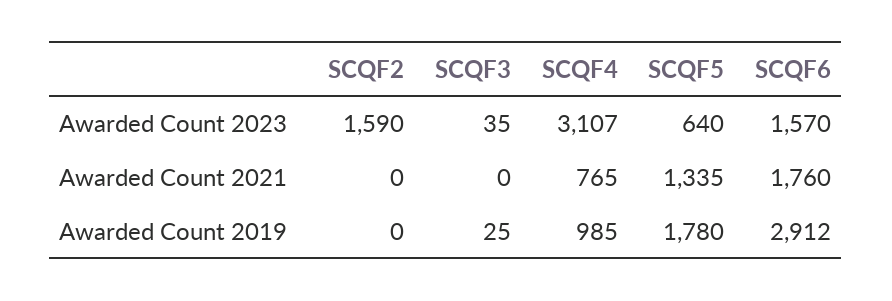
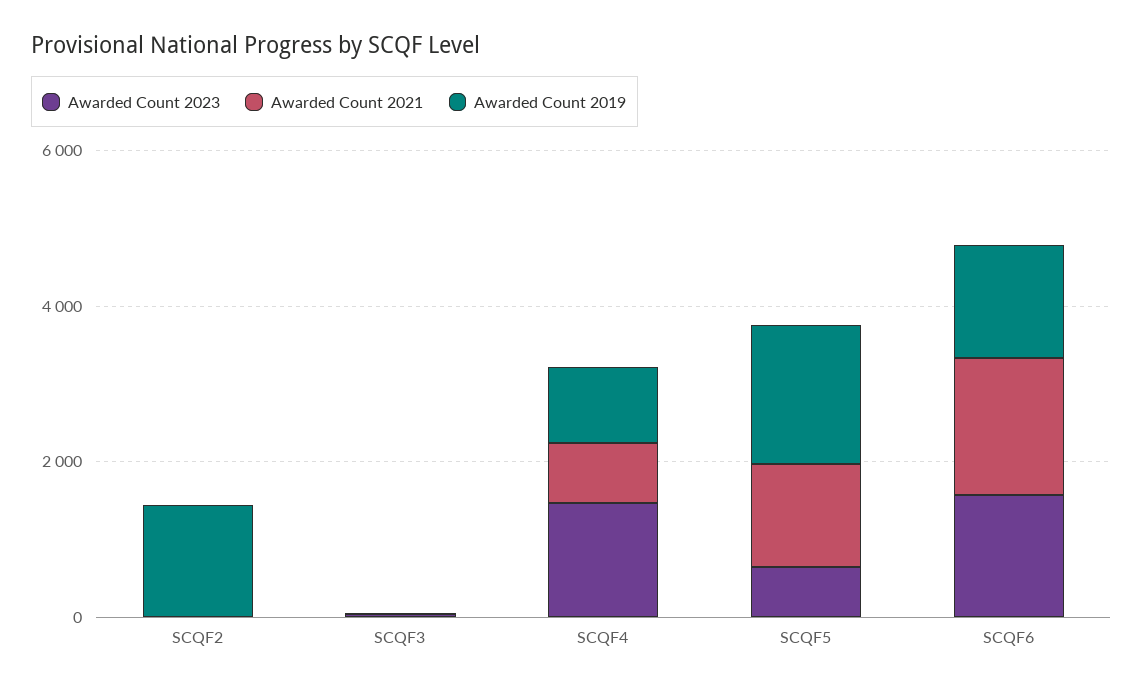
Awarded Count 2023, SCQF2: 1590 -> 0
Awarded Count 2023, SCQF4: 3107 -> 1500
Awarded Count 2019, SCQF2: 0 -> 1500
Awarded Count 2019, SCQF6: 2912 -> 1500

